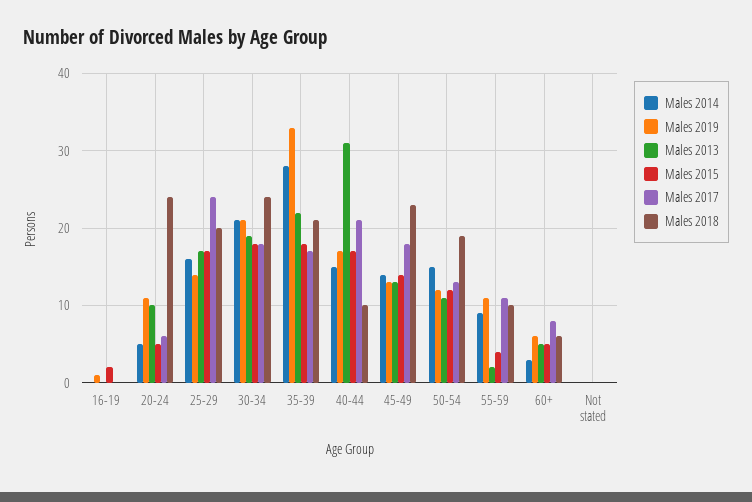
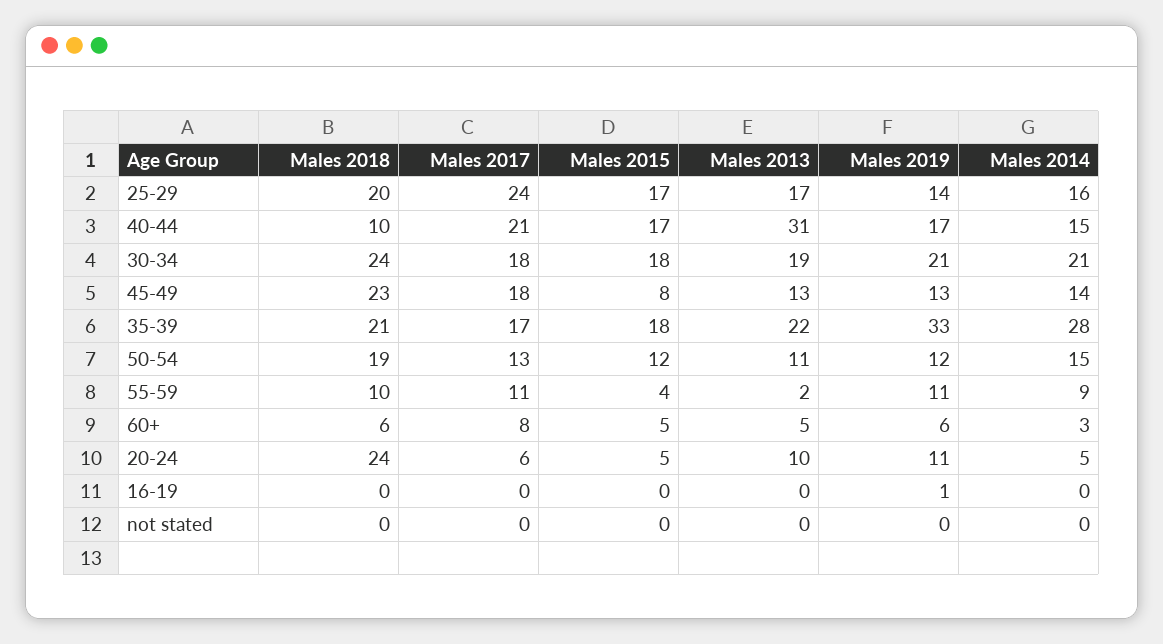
Males 2015, 16-19: 2 -> 0
Males 2015, 45-49: 14 -> 8

